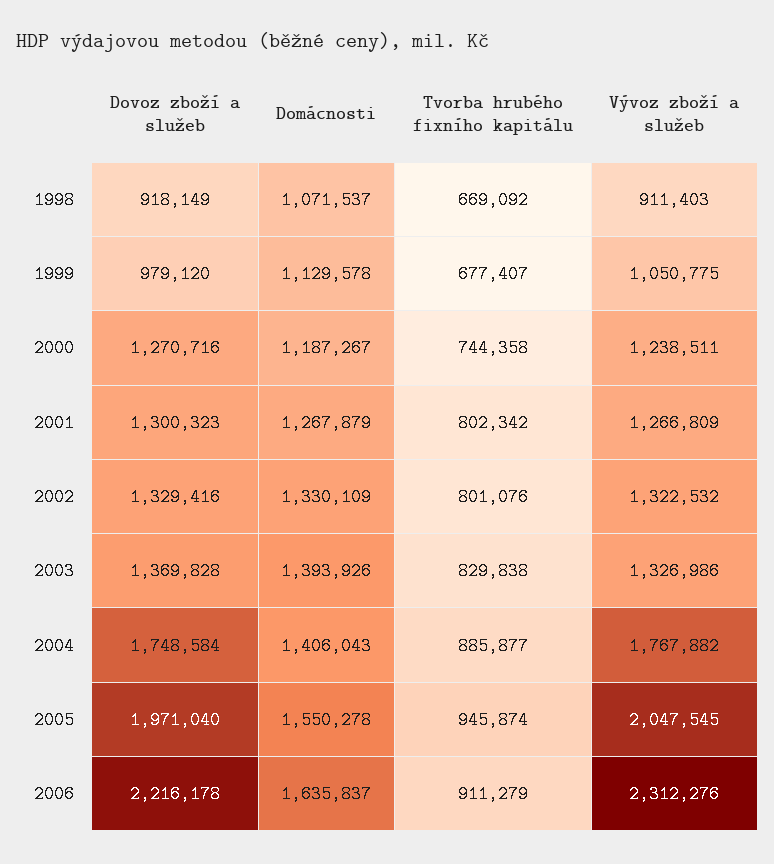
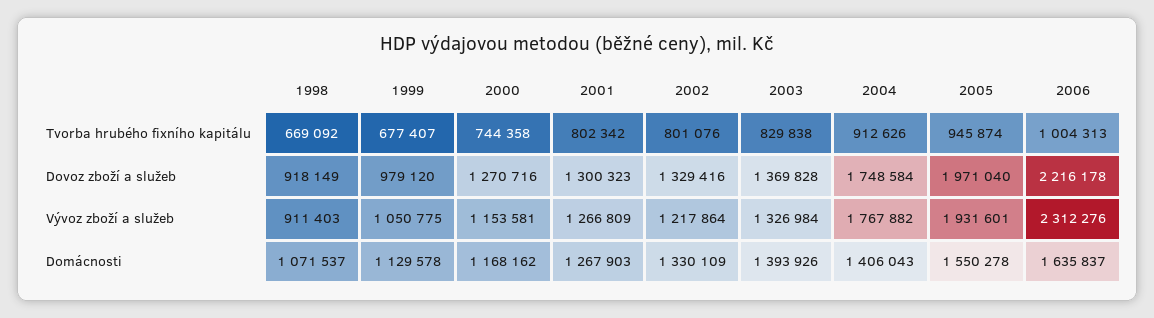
Domácnosti, 2000: 1187267 -> 1168162
Vývoz zboží a služeb, 2000: 1238511 -> 1153581
Domácnosti, 2001: 1267879 -> 1267903
Vývoz zboží a služeb, 2002: 1322532 -> 1217864
Vývoz zboží a služeb, 2003: 1326986 -> 1326984
Tvorba hrubého fixního kapitálu, 2004: 885877 -> 912626
Vývoz zboží a služeb, 2005: 2047545 -> 1931601
Tvorba hrubého fixního kapitálu, 2006: 911279 -> 1004313

